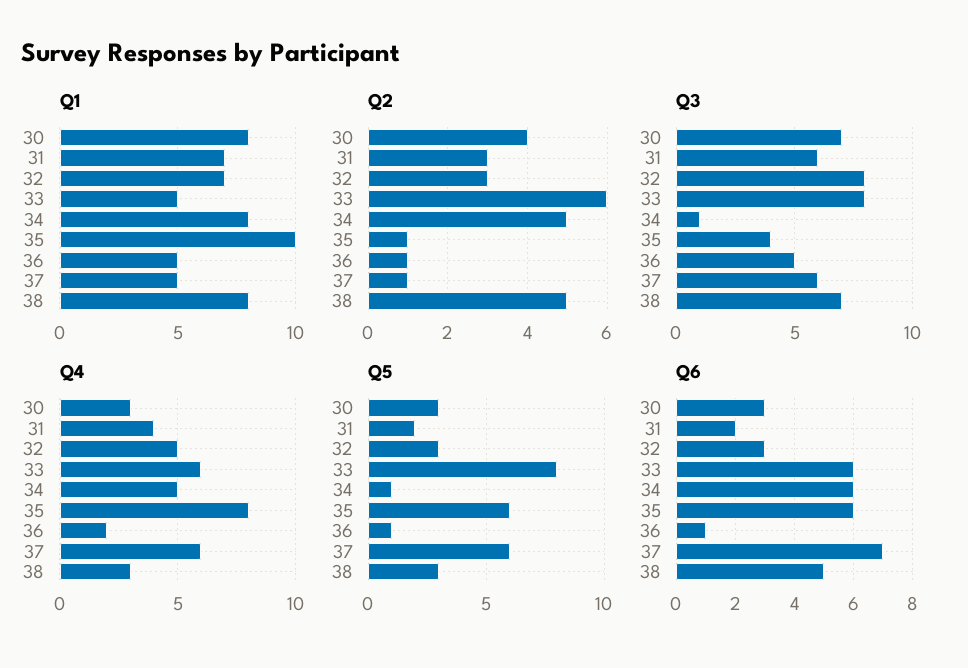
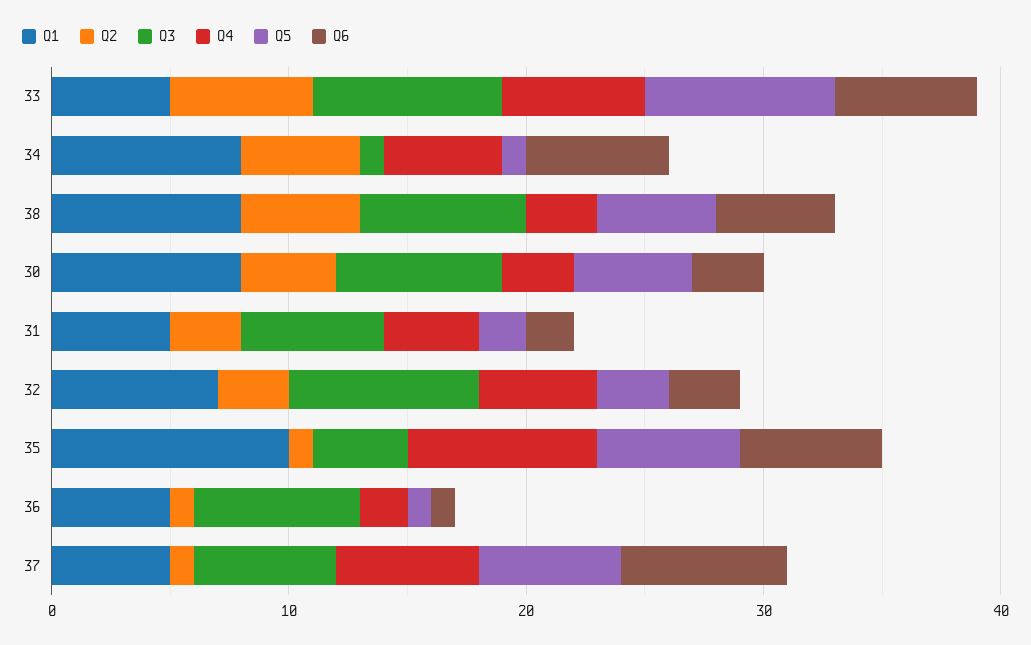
Q1, 31: 7 -> 5
Q3, 36: 5 -> 7
Q5, 30: 3 -> 5
Q5, 38: 3 -> 5

